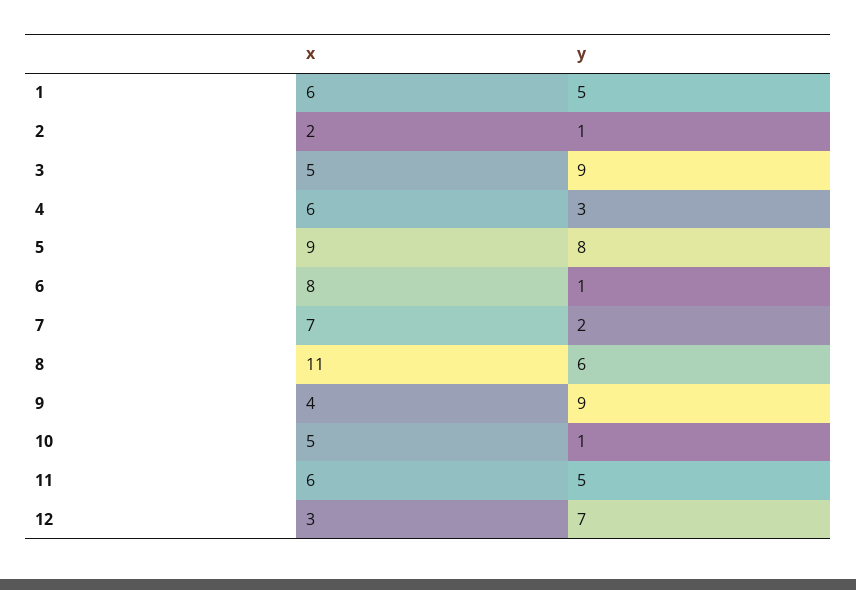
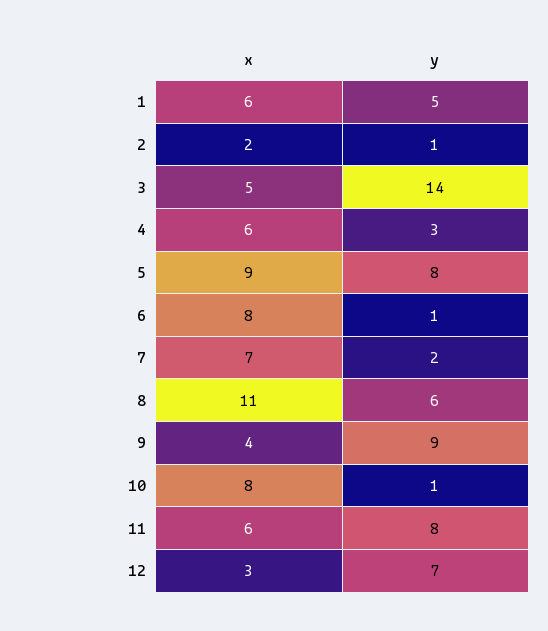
y, 3: 9 -> 14
x, 10: 5 -> 8
y, 11: 5 -> 8

